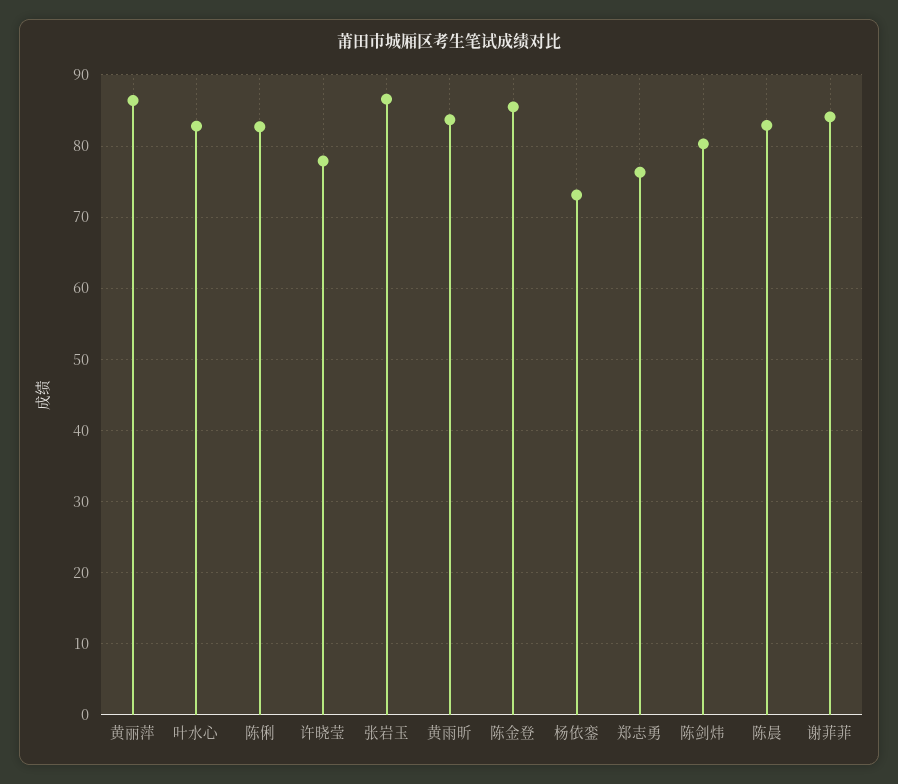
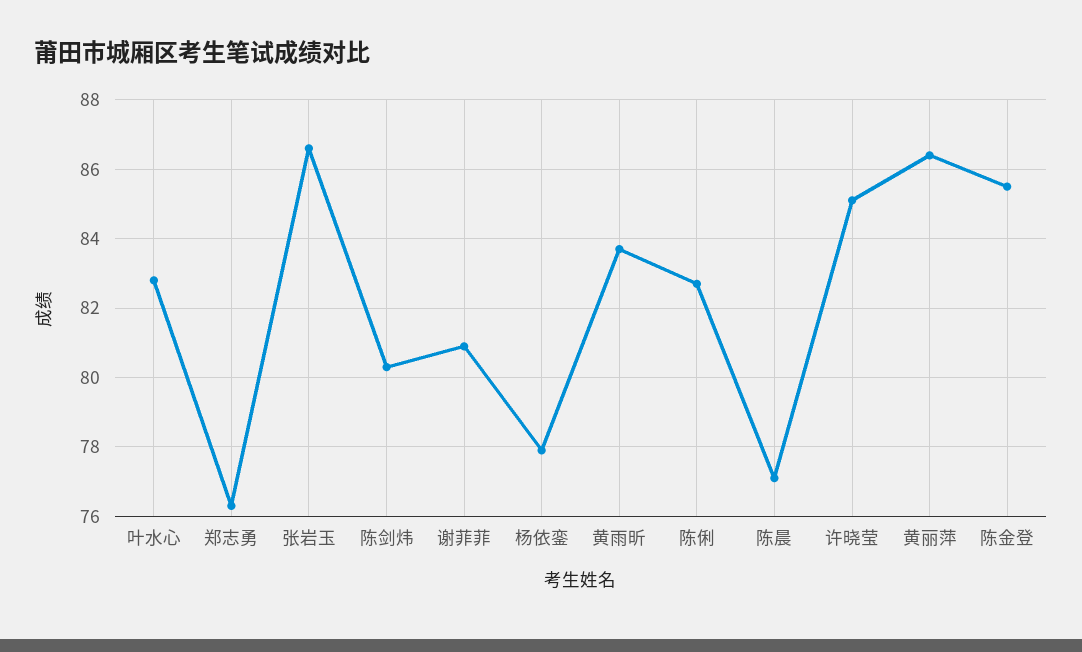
许晓莹: 78 -> 85
杨依銮: 73 -> 78
陈晨: 83 -> 77
谢菲菲: 84 -> 81

